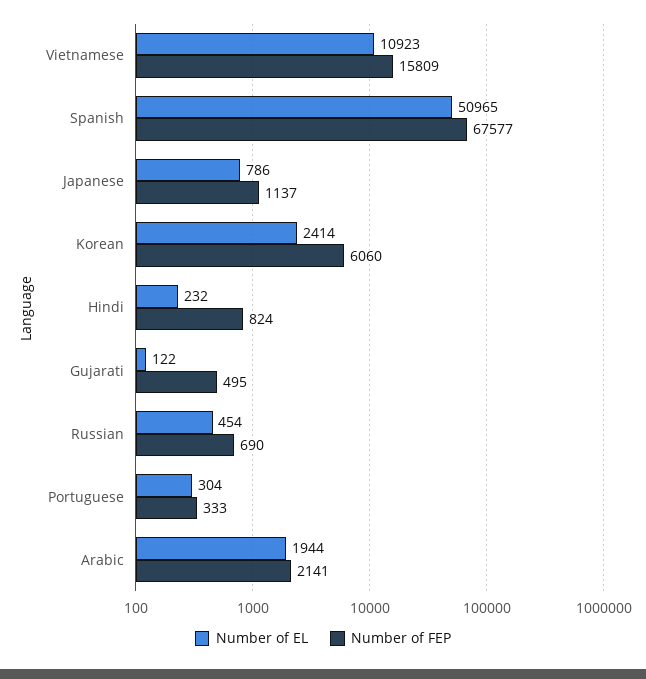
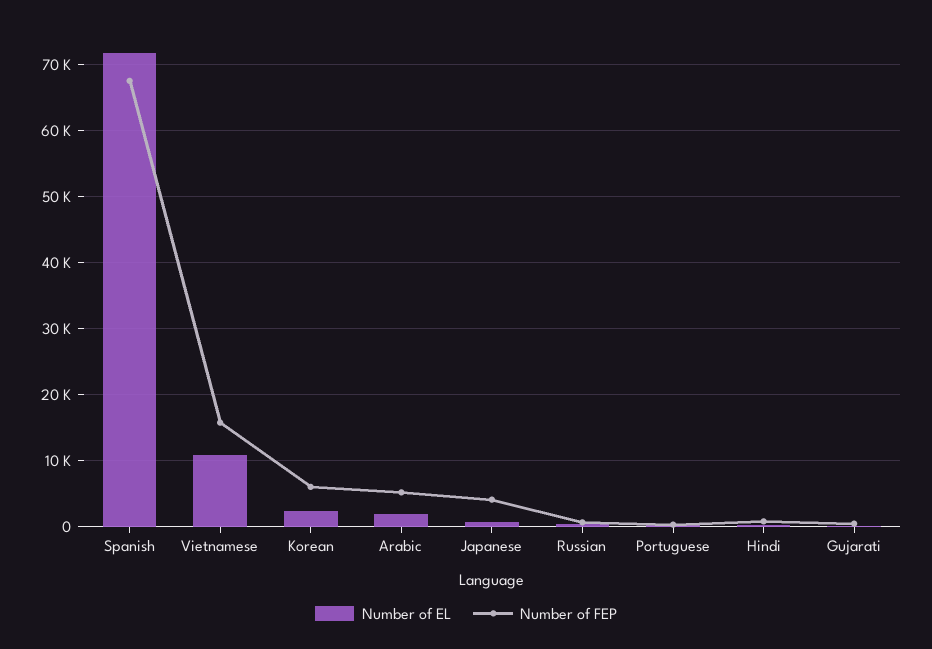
Number of EL, Spanish: 50965 -> 72000
Number of FEP, Japanese: 1137 -> 4000
Number of FEP, Arabic: 2141 -> 5000

